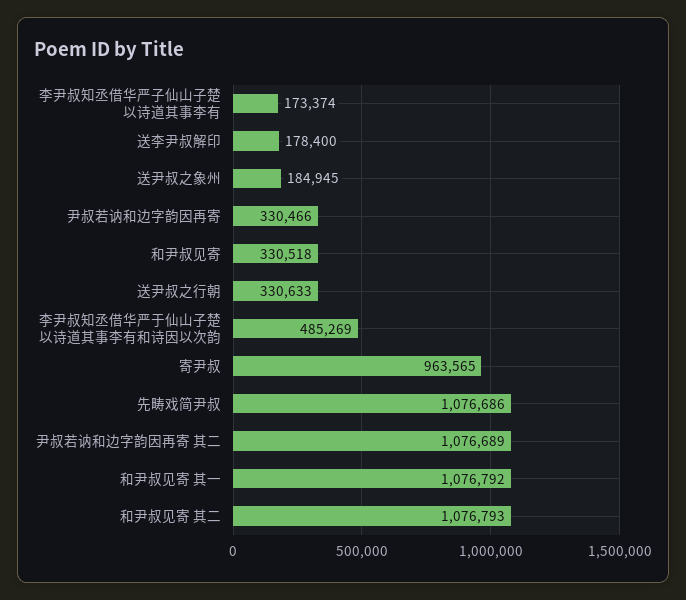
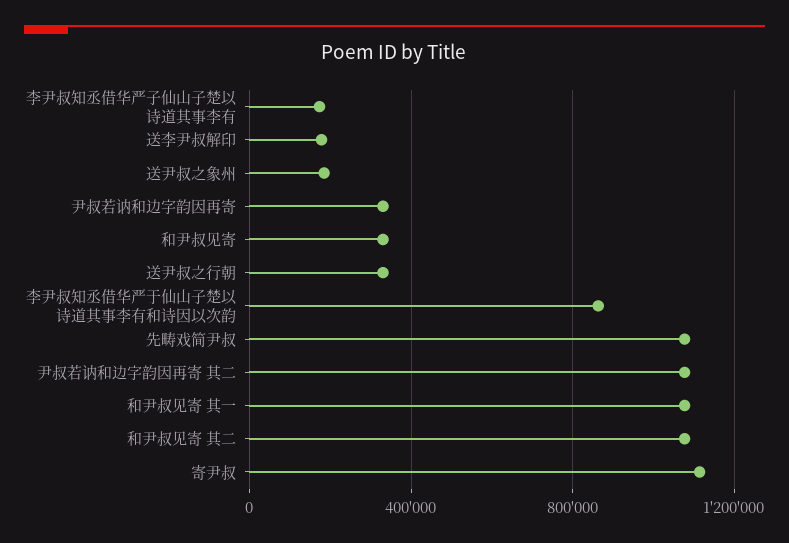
李尹叔知丞借华严于仙山子楚以诗道其事李有和诗因以次韵: 485269 -> 850000
寄尹叔: 963565 -> 1100000

